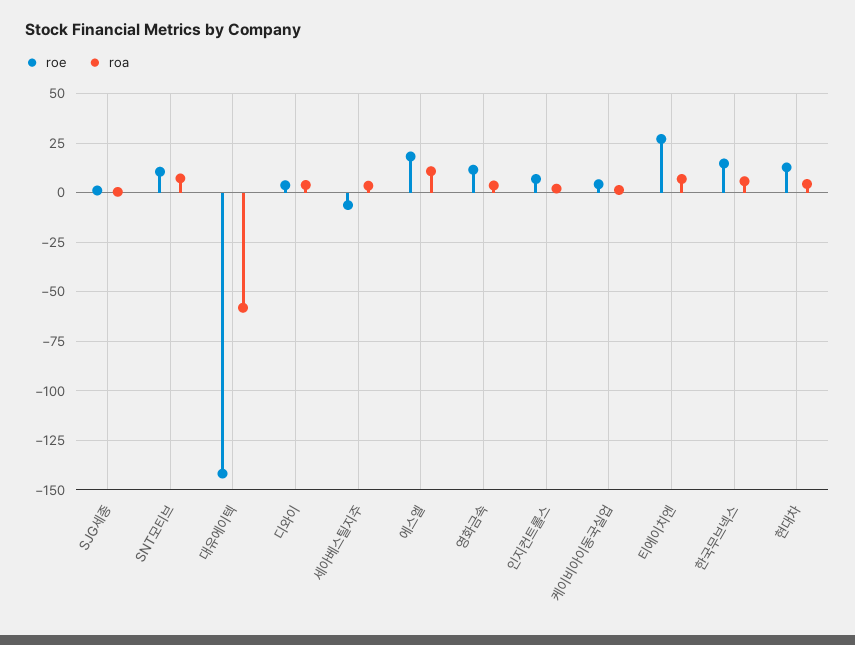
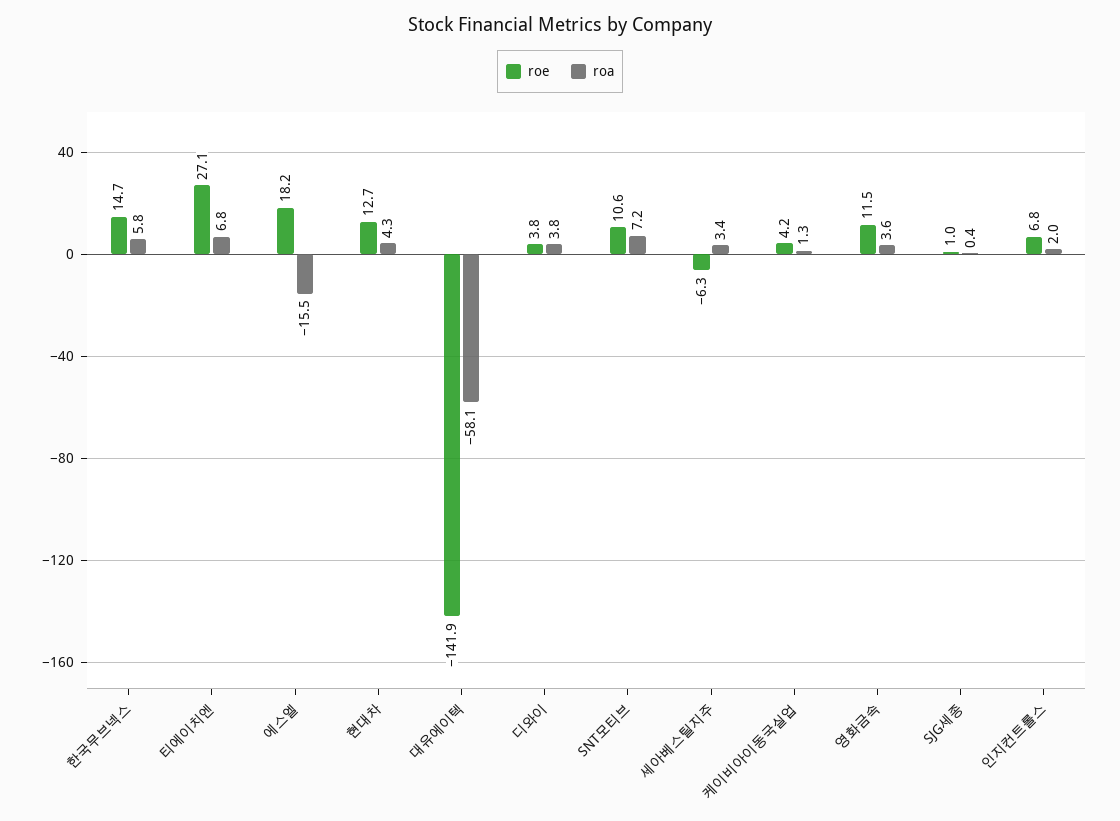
roa, 에스엘: 10 -> -15.5

